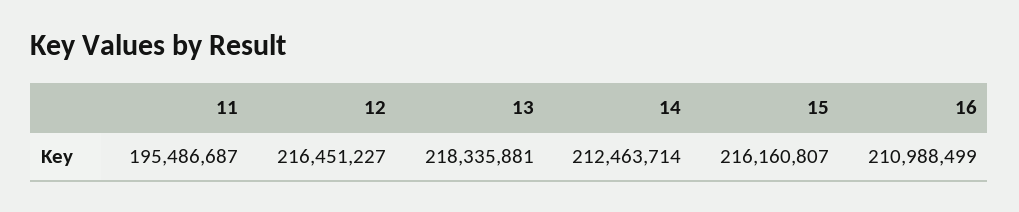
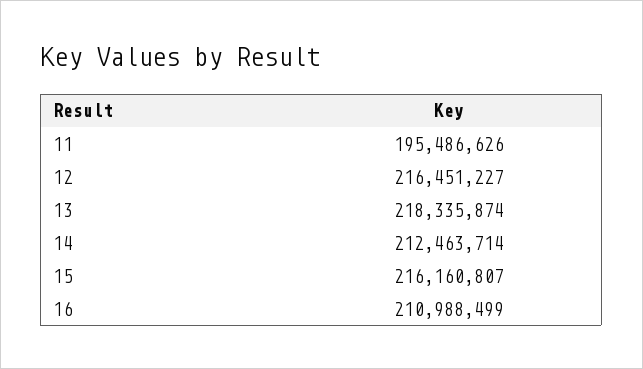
11: 195486687 -> 195486626
13: 218335881 -> 218335874

